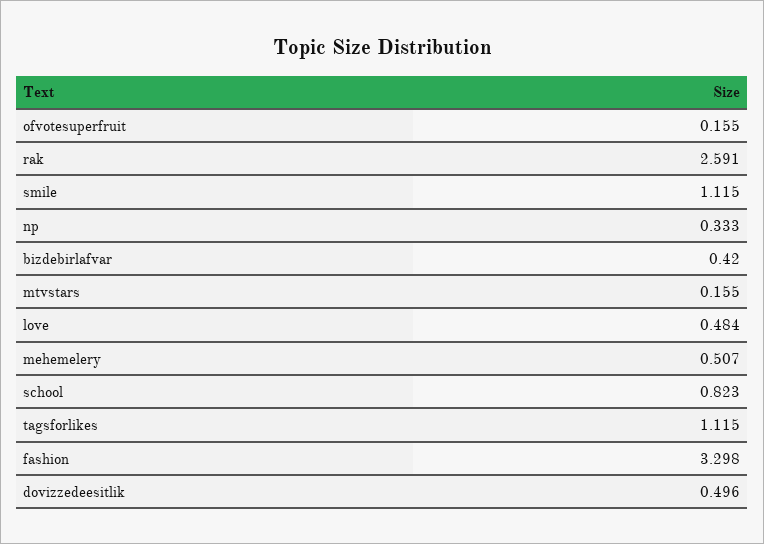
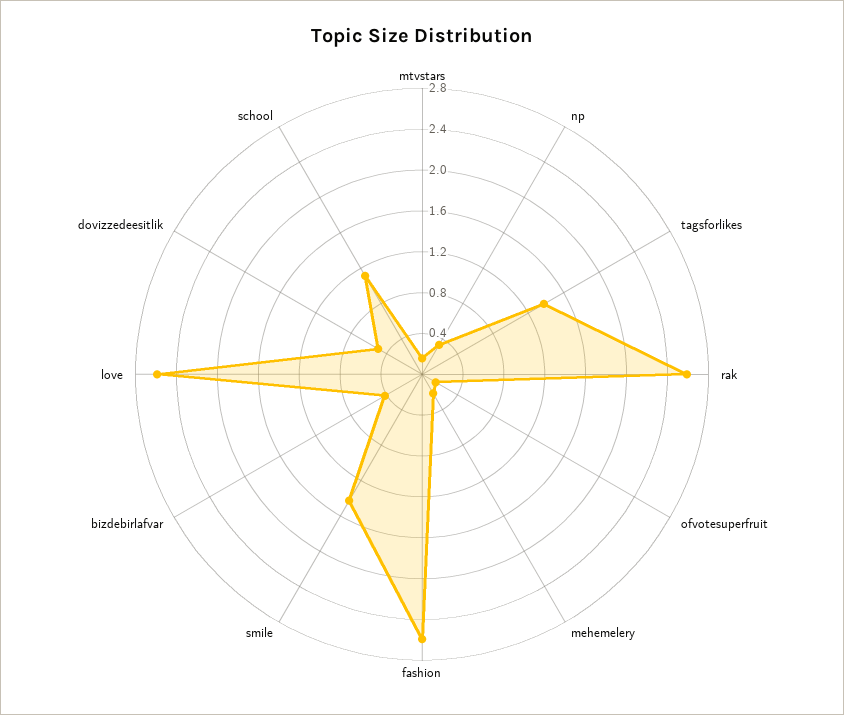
smile: 1.115 -> 1.4
love: 0.484 -> 2.6
mehemelery: 0.507 -> 0.2
school: 0.823 -> 1.1
tagsforlikes: 1.115 -> 1.4
fashion: 3.298 -> 2.6

